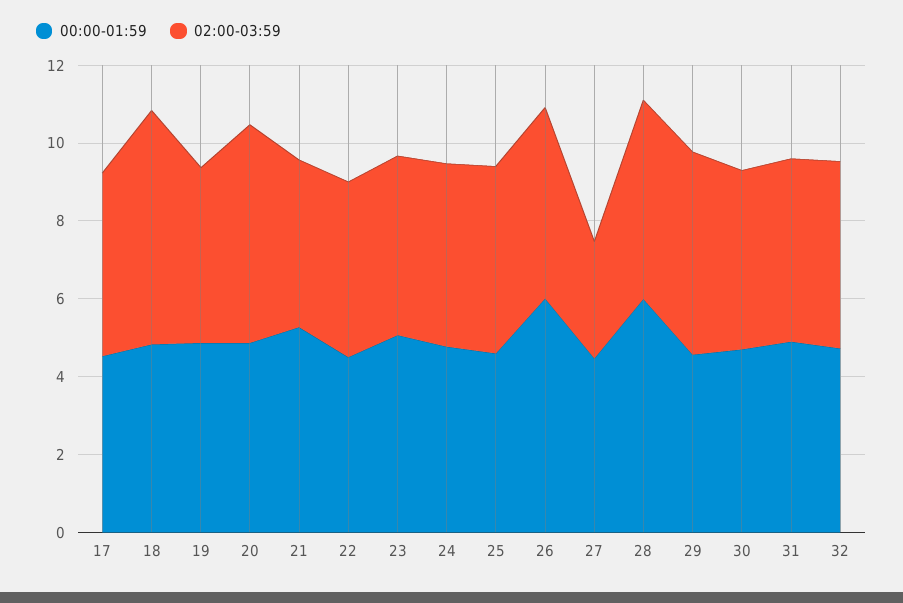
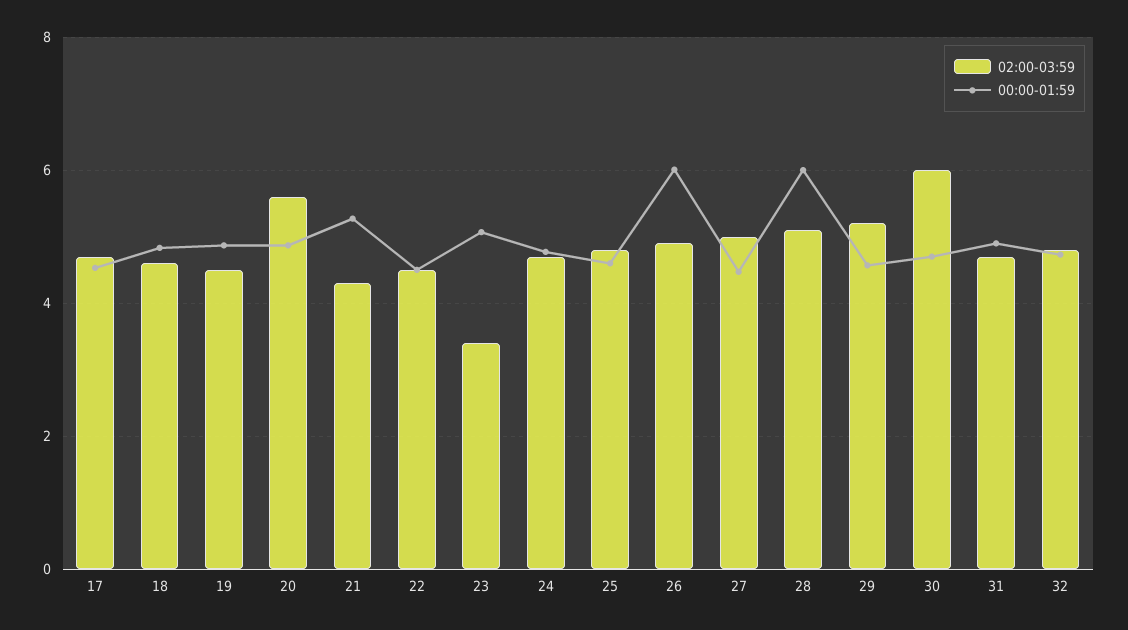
02:00-03:59, 18: 6 -> 4.6
02:00-03:59, 23: 4.5 -> 3.4
02:00-03:59, 27: 3 -> 5
02:00-03:59, 30: 4.5 -> 6

